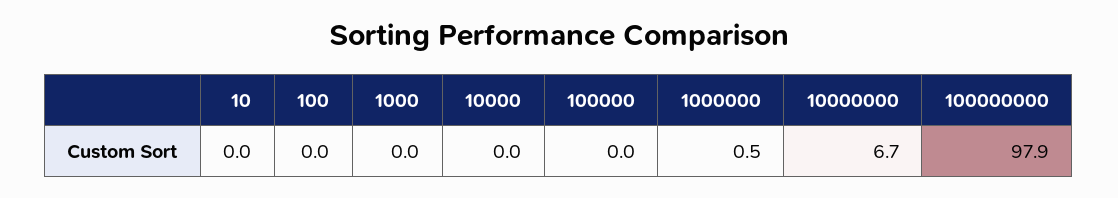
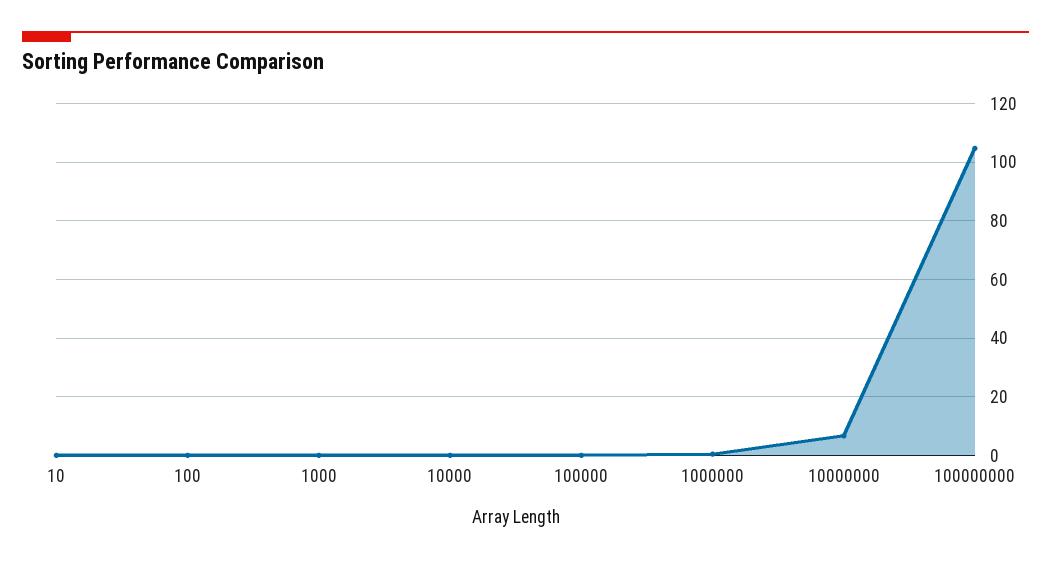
100000000: 97.9 -> 105

